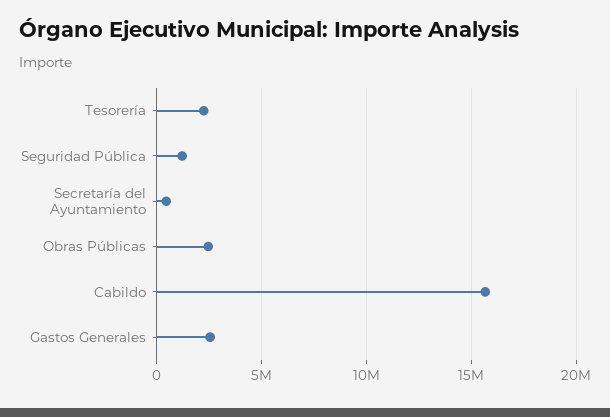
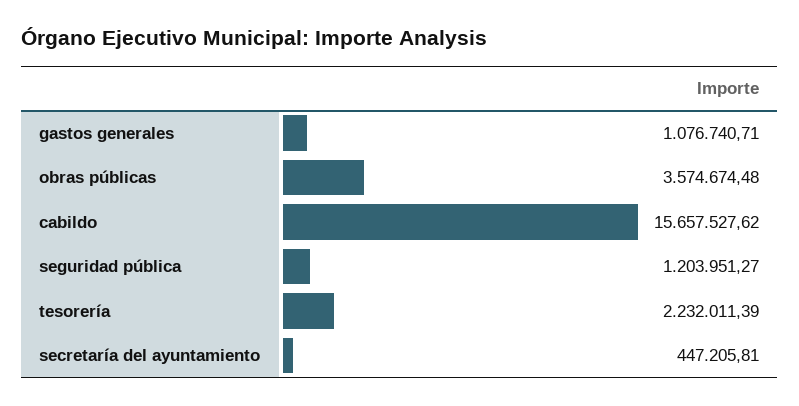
Obras Públicas: 2500000 -> 3574674.48
Gastos Generales: 2500000 -> 1076740.71

